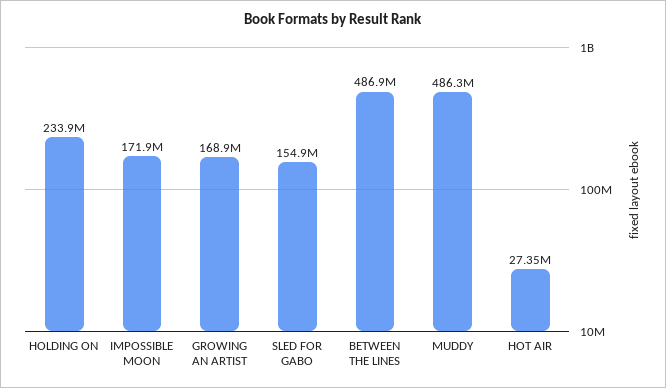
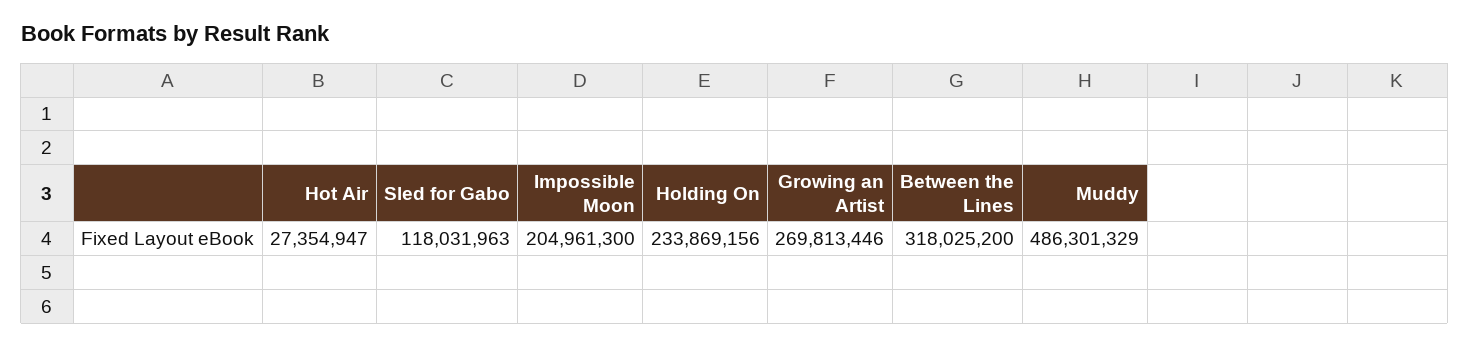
IMPOSSIBLE MOON: 171900000 -> 204961300
GROWING AN ARTIST: 168900000 -> 269813446
SLED FOR GABO: 154900000 -> 118031963
BETWEEN THE LINES: 486900000 -> 318025200

